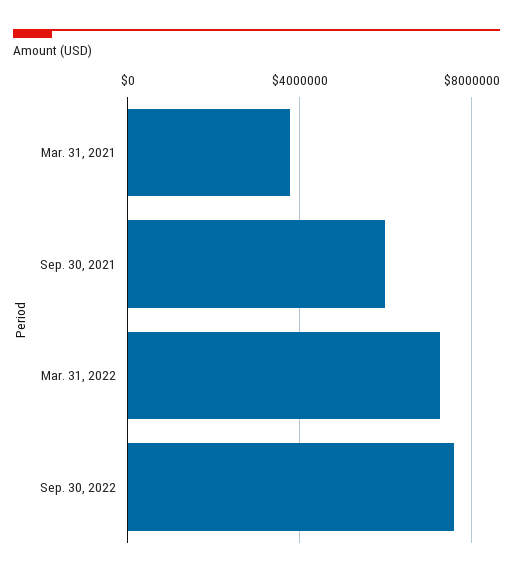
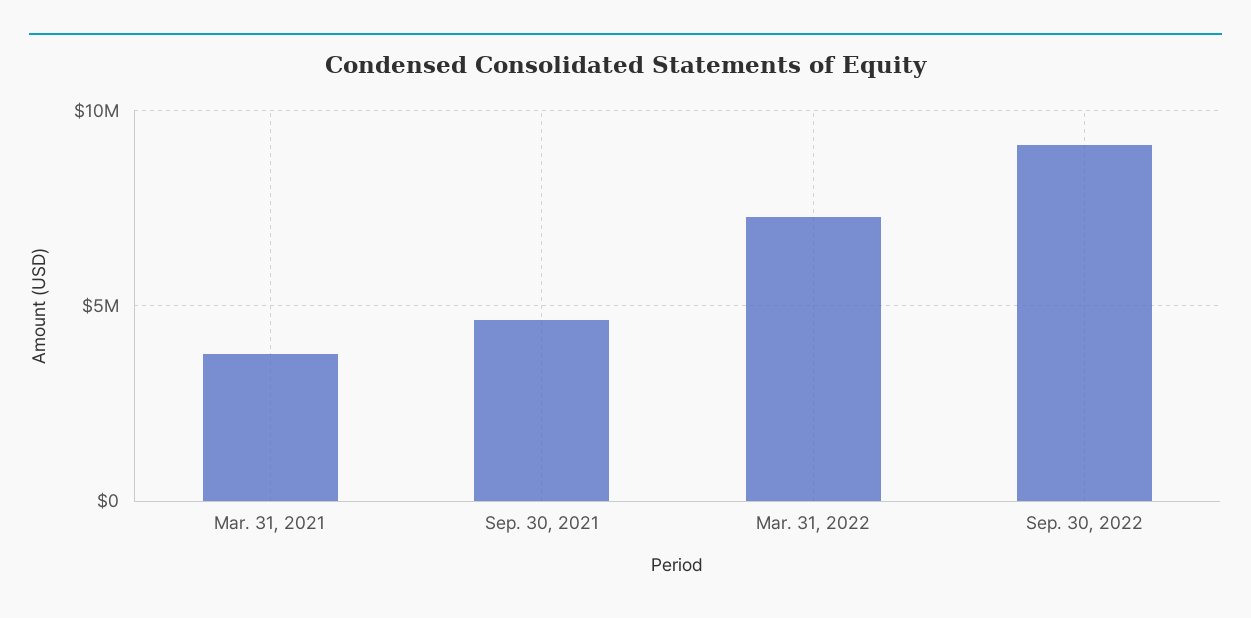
Sep. 30, 2021: 6000000 -> 4500000
Sep. 30, 2022: 7500000 -> 9000000

